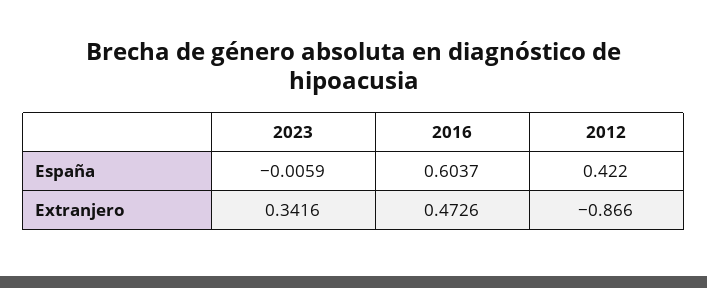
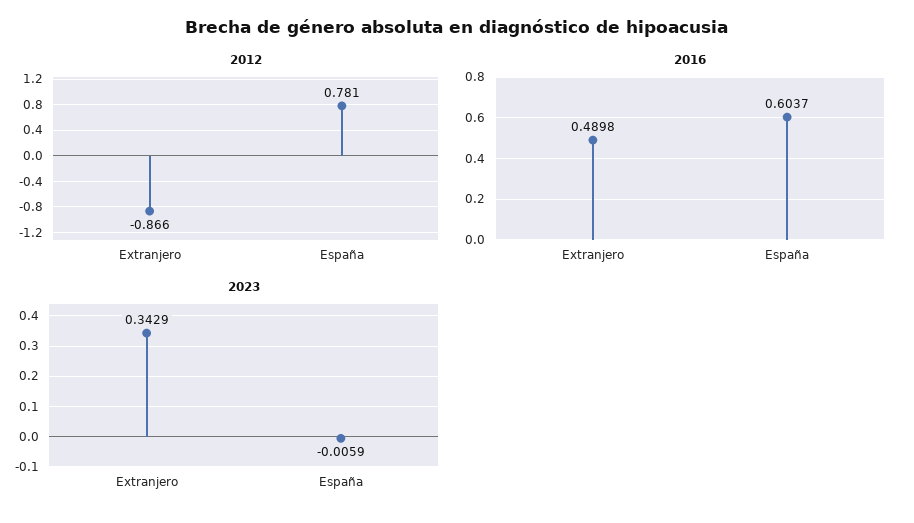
2012, España: 0.422 -> 0.781
2023, Extranjero: 0.3416 -> 0.3429
2016, Extranjero: 0.4726 -> 0.4898

